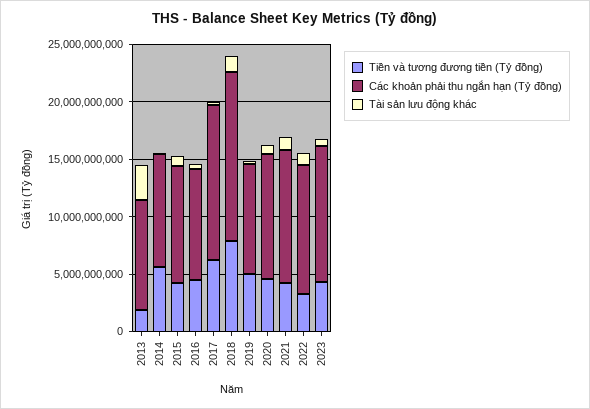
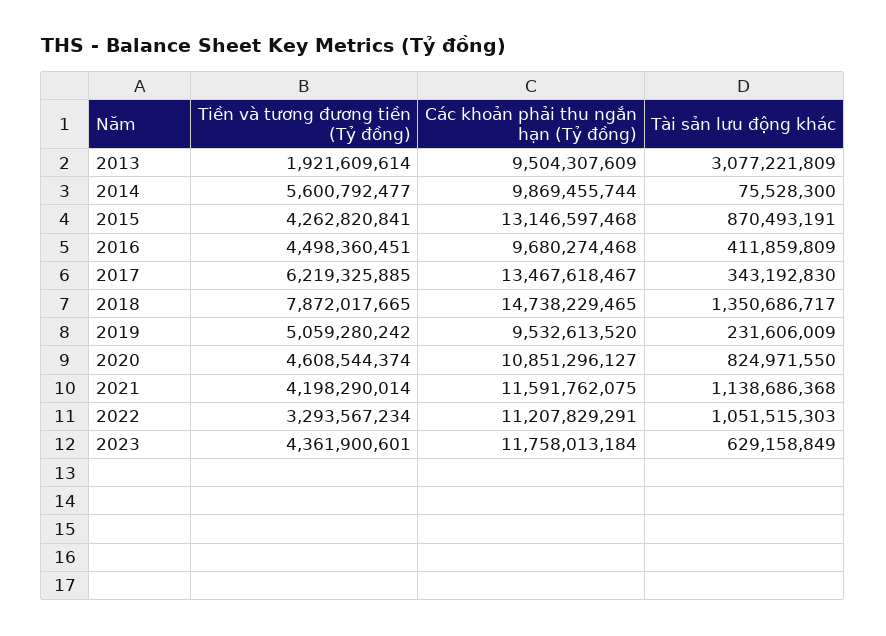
Các khoản phải thu ngắn hạn (Tỷ đồng), 2015: 10000000000 -> 13146597468

